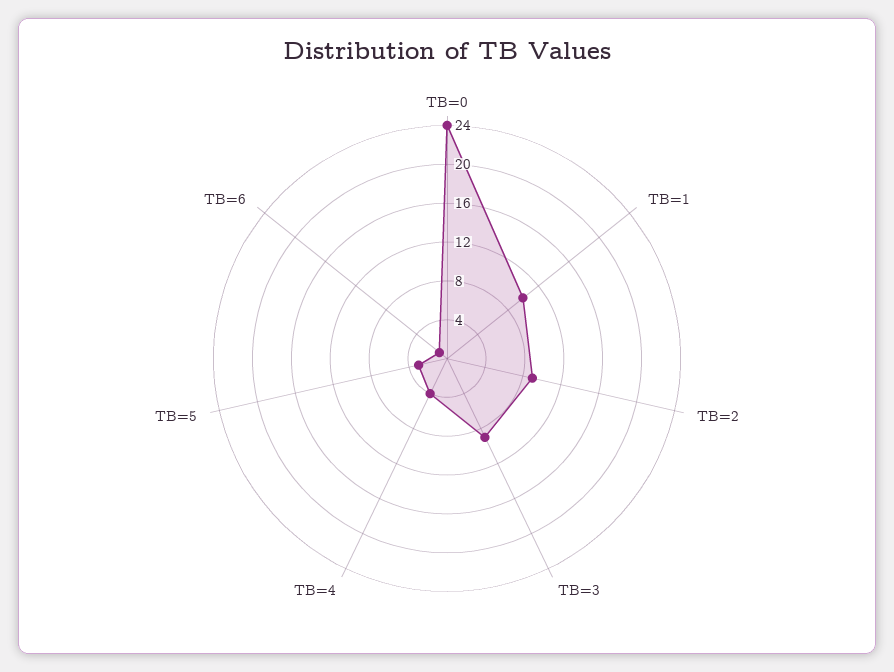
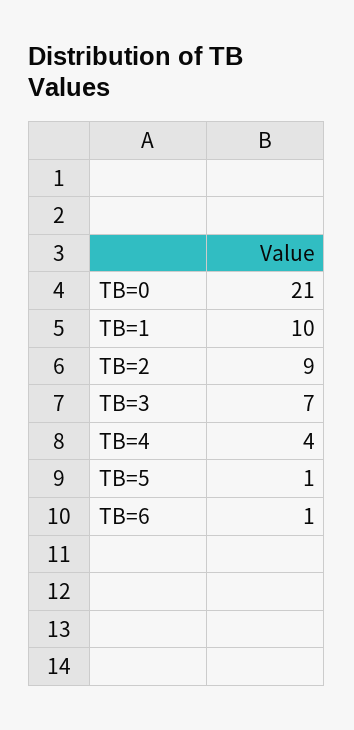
TB=0: 24 -> 21
TB=3: 9 -> 7
TB=5: 3 -> 1

